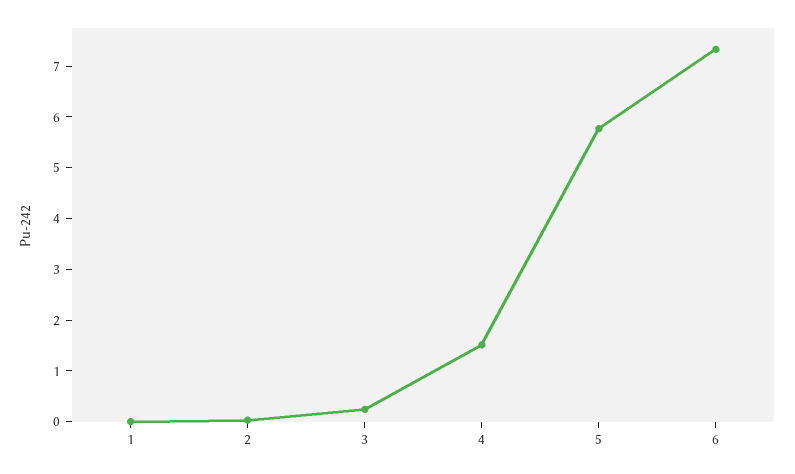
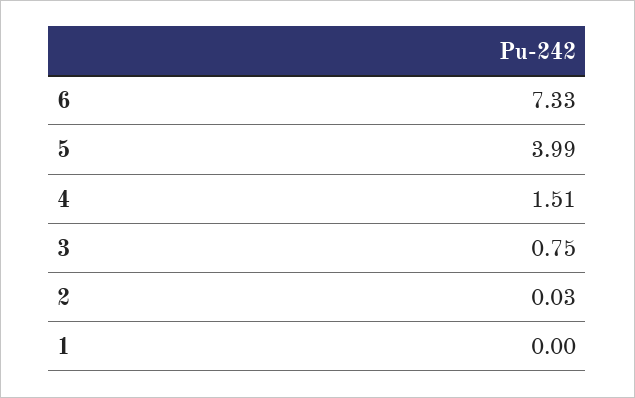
3: 0.2 -> 0.75
5: 5.8 -> 3.99

